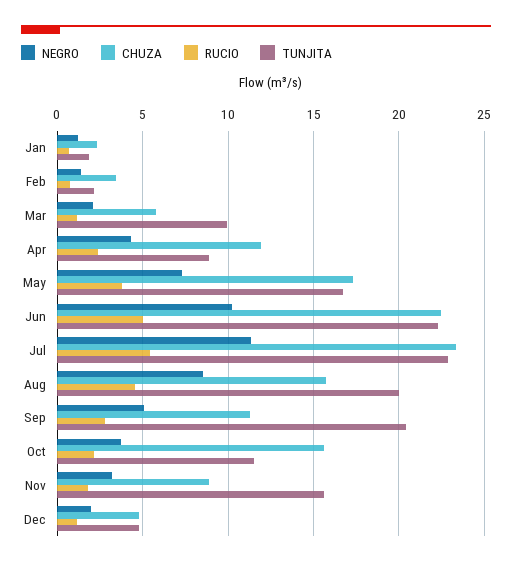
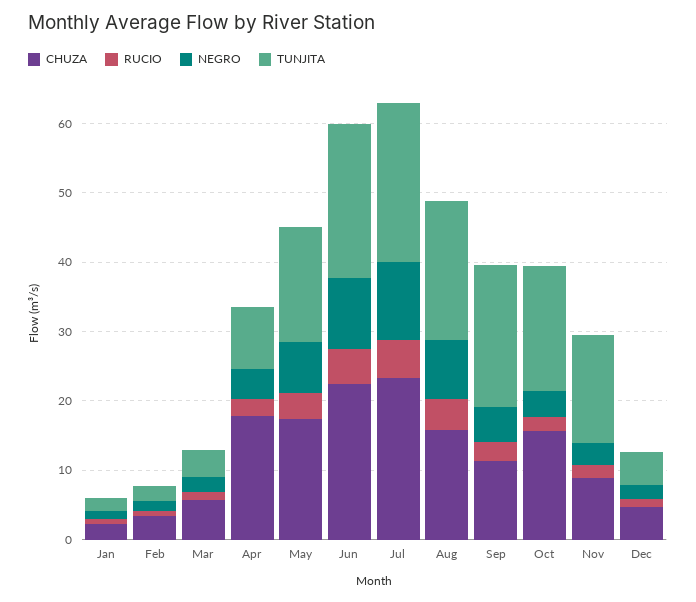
TUNJITA, Mar: 10 -> 4
CHUZA, Apr: 12 -> 18
TUNJITA, Oct: 11.5 -> 18

